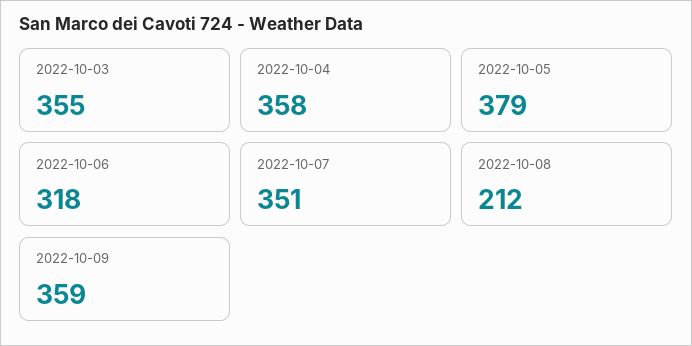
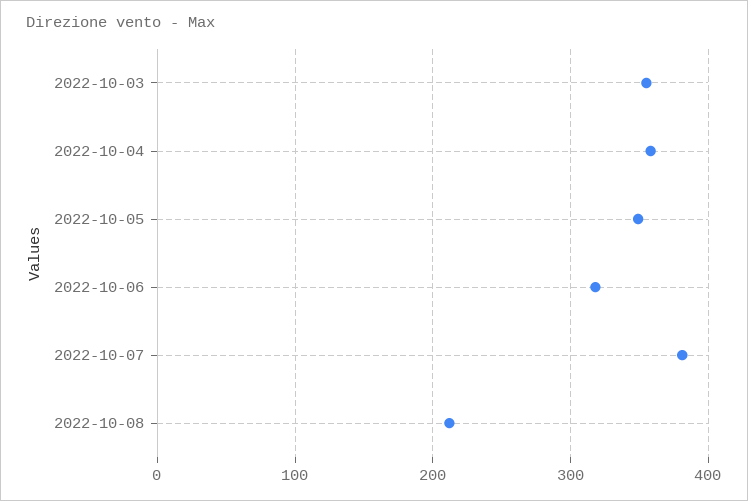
2022-10-05: 379 -> 350
2022-10-07: 351 -> 380
2022-10-09: 359 -> none

